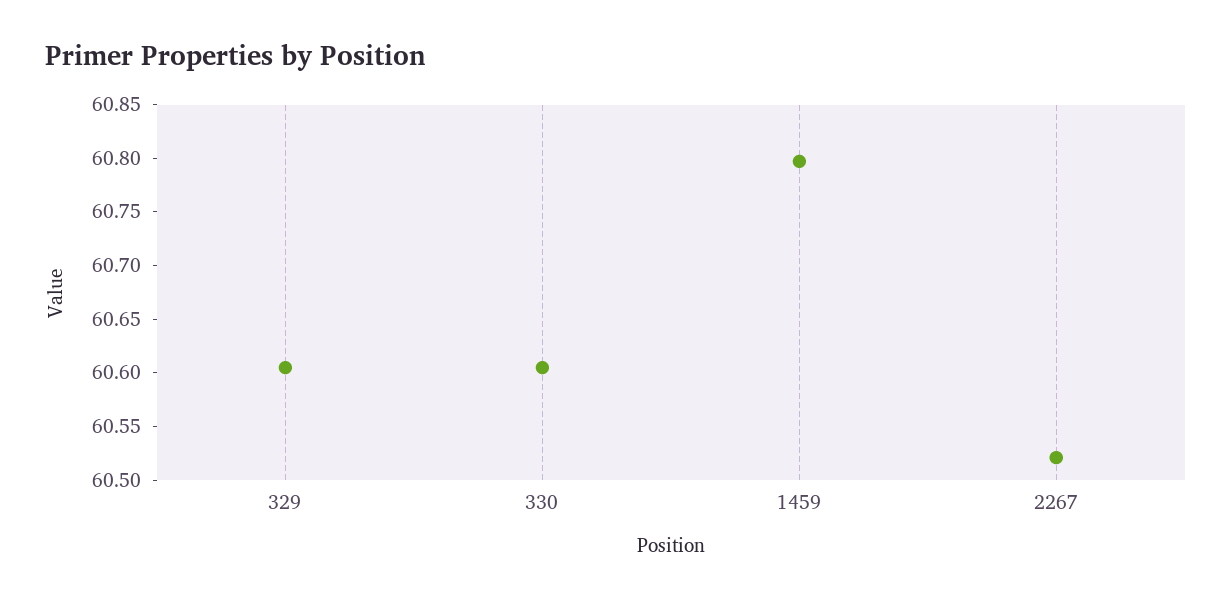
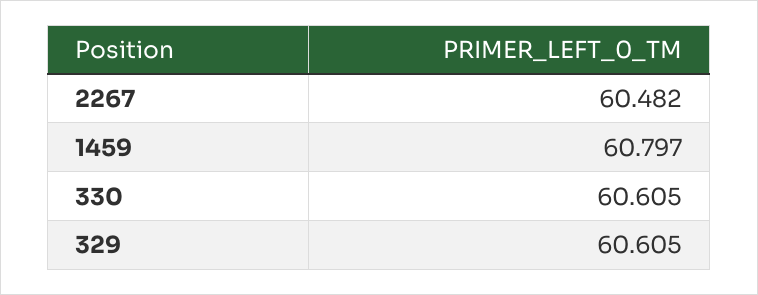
2267: 60.52 -> 60.482

